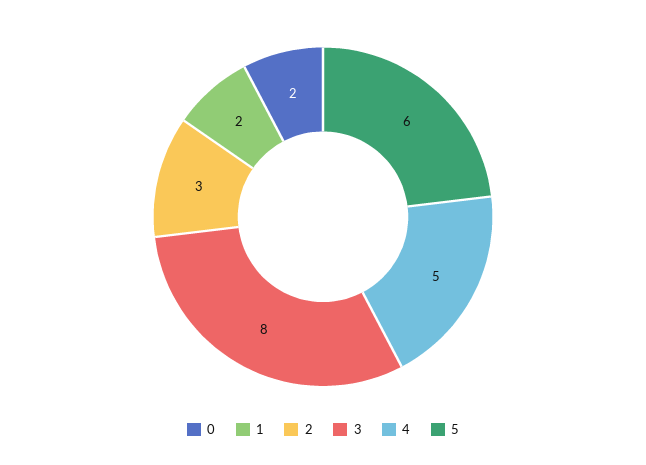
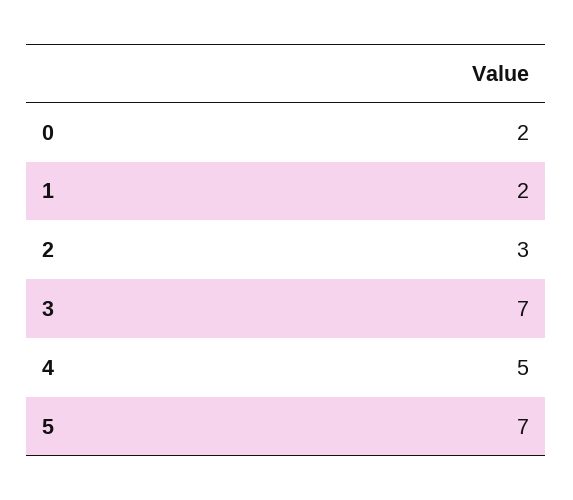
3: 8 -> 7
5: 6 -> 7

